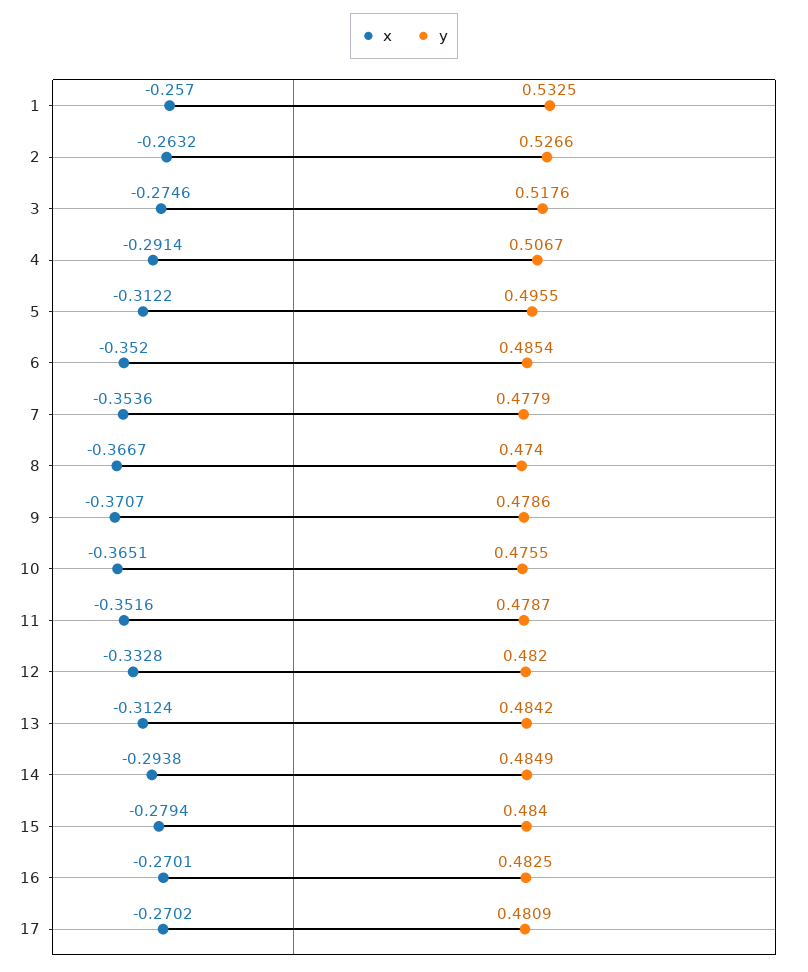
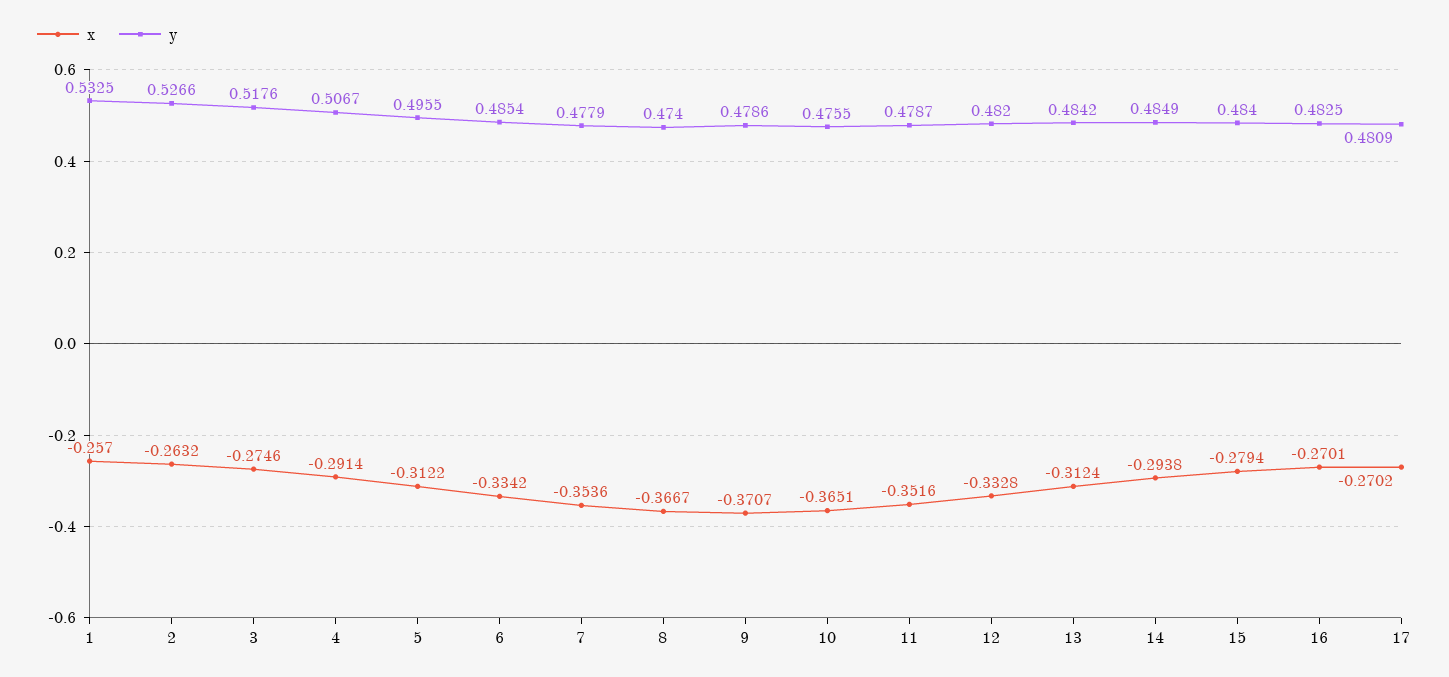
x, 6: -0.352 -> -0.3342

